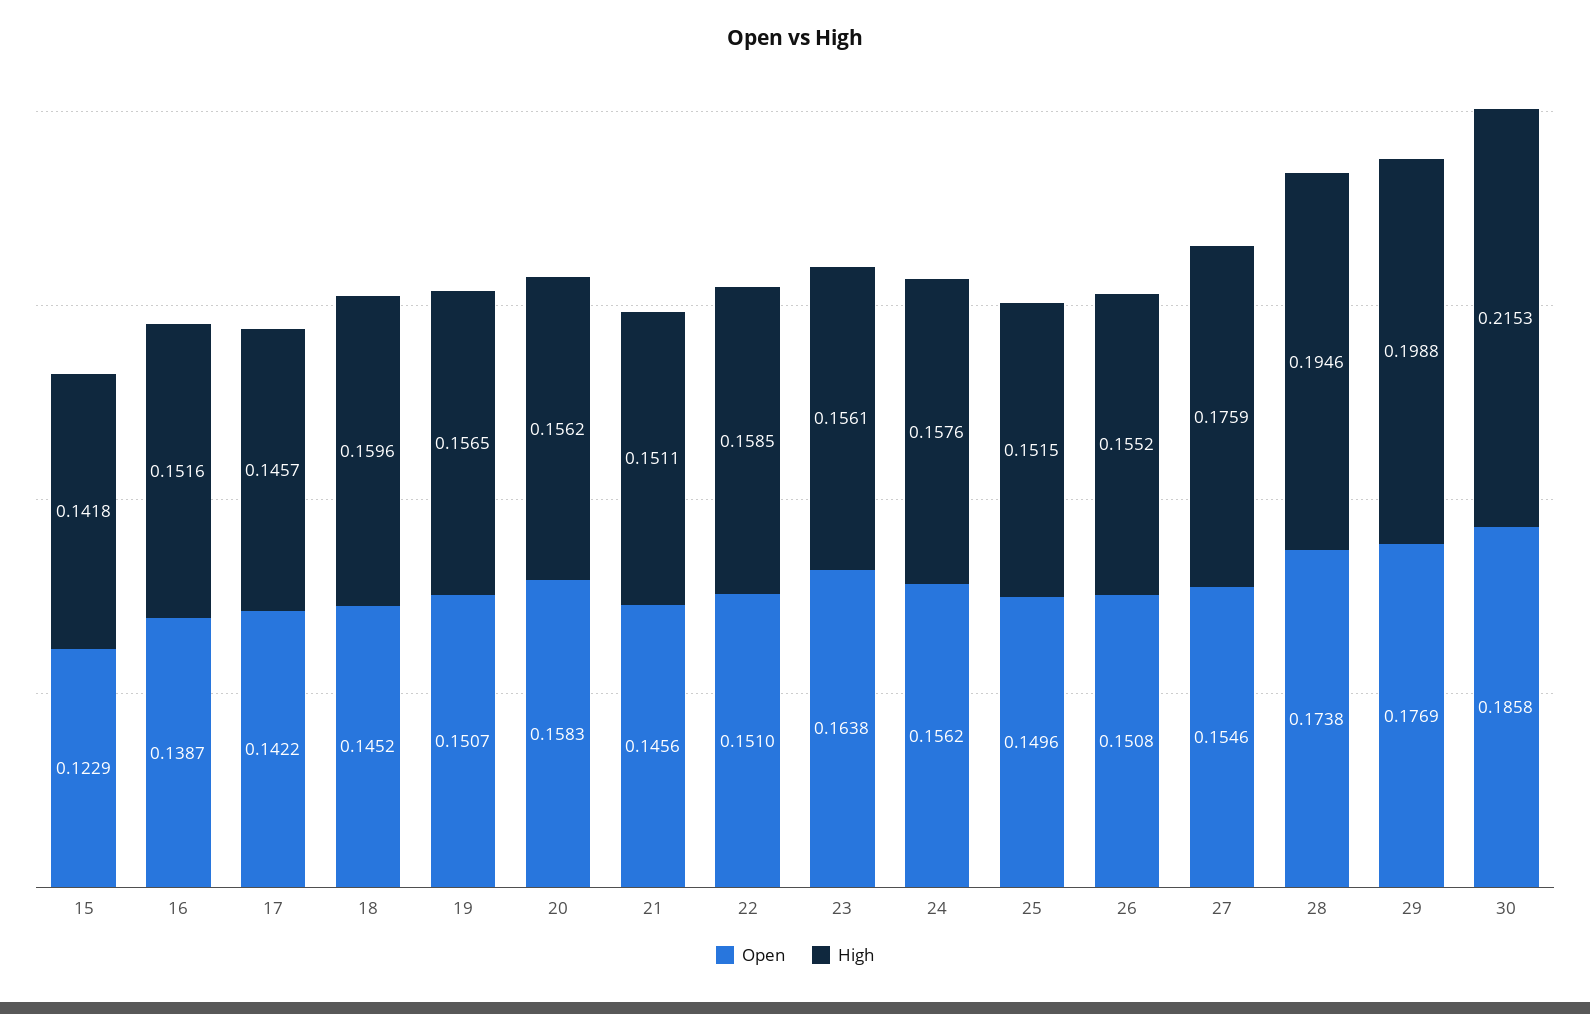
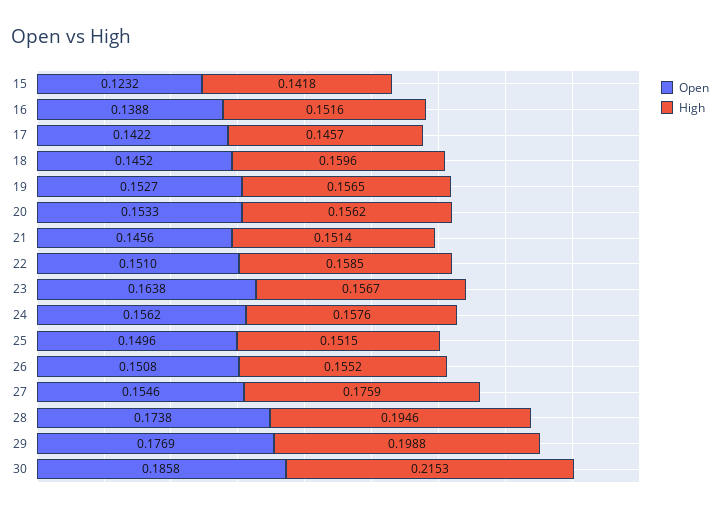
Open, 15: 0.1229 -> 0.1232
Open, 16: 0.1387 -> 0.1388
Open, 19: 0.1507 -> 0.1527
Open, 20: 0.1583 -> 0.1533
High, 21: 0.1511 -> 0.1514
High, 23: 0.1561 -> 0.1567

